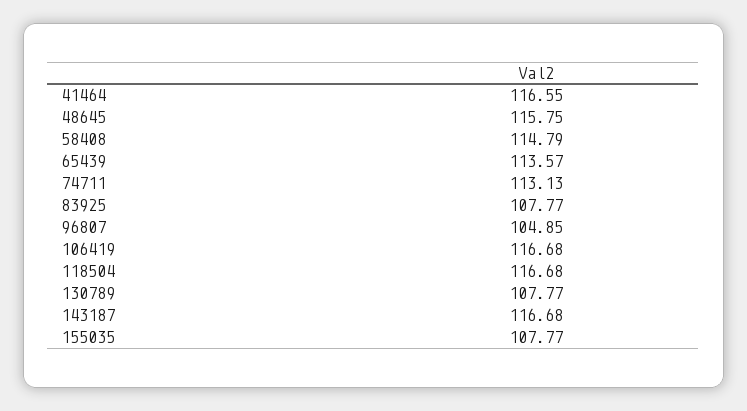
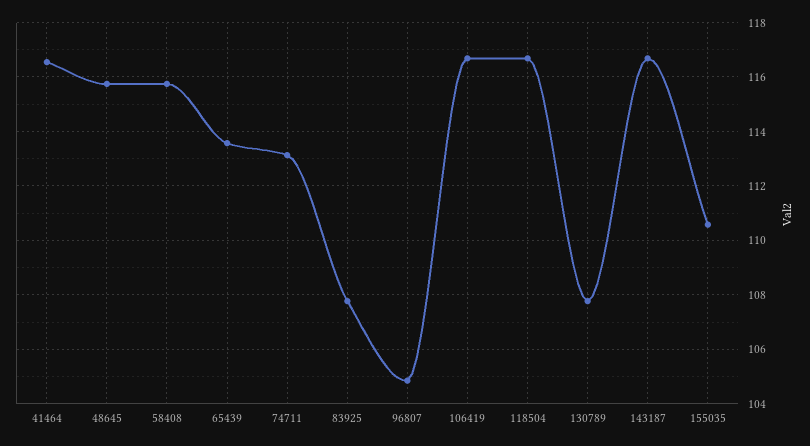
58408: 114.79 -> 115.75
155035: 107.77 -> 110.5

